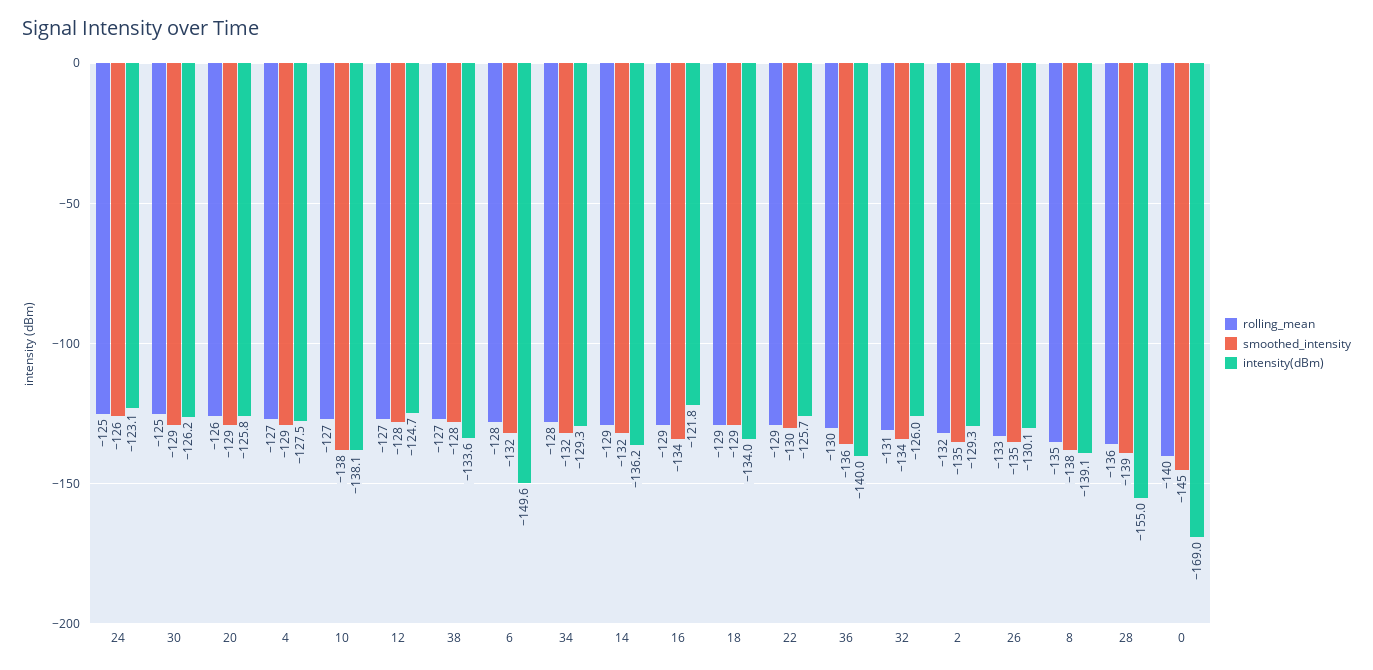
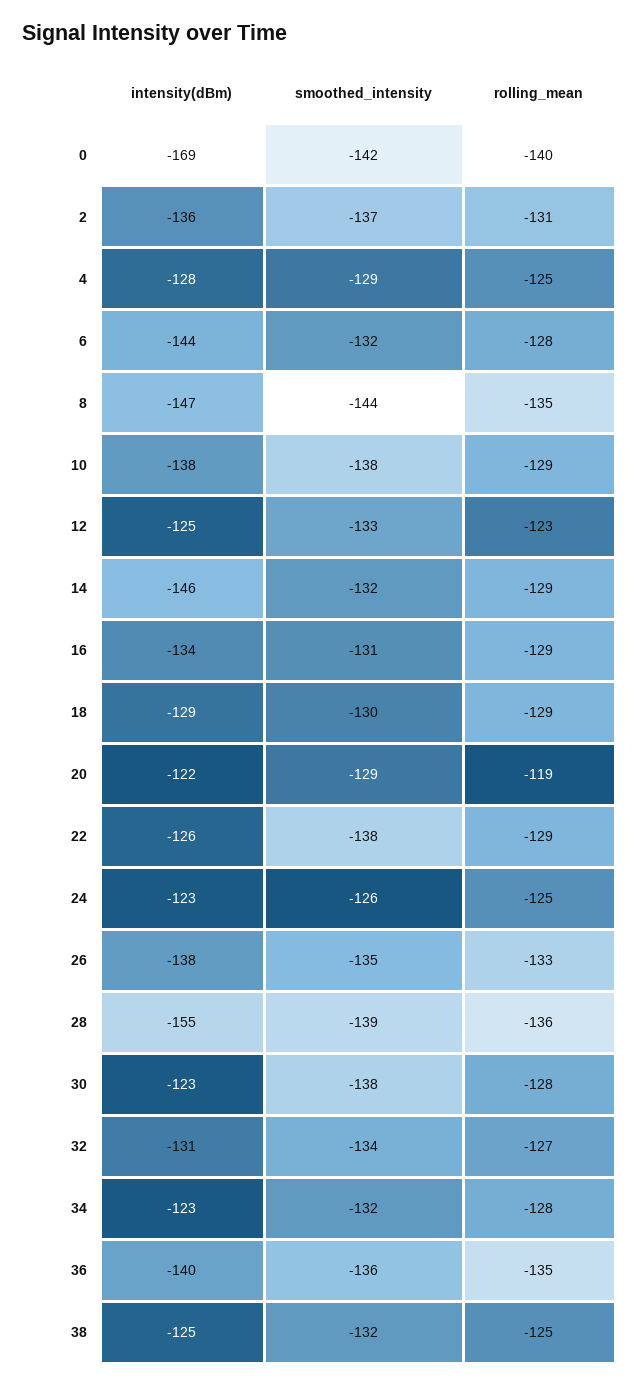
rolling_mean, 30: -125 -> -128
smoothed_intensity, 30: -129 -> -138
intensity(dBm), 30: -126.2 -> -123
rolling_mean, 20: -126 -> -119
intensity(dBm), 20: -125.8 -> -122
rolling_mean, 4: -127 -> -125
rolling_mean, 10: -127 -> -129
rolling_mean, 12: -127 -> -123
smoothed_intensity, 12: -128 -> -133
rolling_mean, 38: -127 -> -125
smoothed_intensity, 38: -128 -> -132
intensity(dBm), 38: -133.6 -> -125
intensity(dBm), 6: -149.6 -> -144
intensity(dBm), 34: -129.3 -> -123
intensity(dBm), 14: -136.2 -> -146
smoothed_intensity, 16: -134 -> -131
intensity(dBm), 16: -121.8 -> -134
smoothed_intensity, 18: -129 -> -130
intensity(dBm), 18: -134 -> -129
smoothed_intensity, 22: -130 -> -138
rolling_mean, 36: -130 -> -135
rolling_mean, 32: -131 -> -127
intensity(dBm), 32: -126 -> -131
rolling_mean, 2: -132 -> -131
smoothed_intensity, 2: -135 -> -137
intensity(dBm), 2: -129.3 -> -136
intensity(dBm), 26: -130.1 -> -138
smoothed_intensity, 8: -138 -> -144
intensity(dBm), 8: -139.1 -> -147
smoothed_intensity, 0: -145 -> -142

